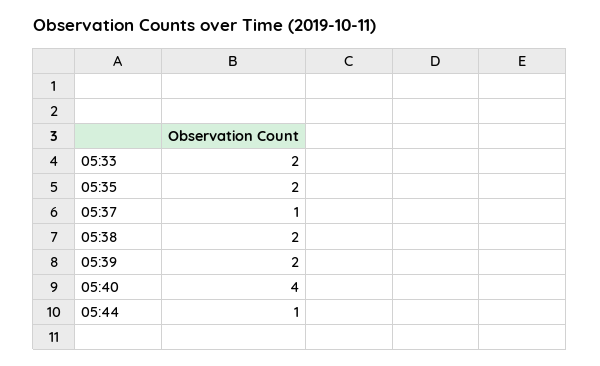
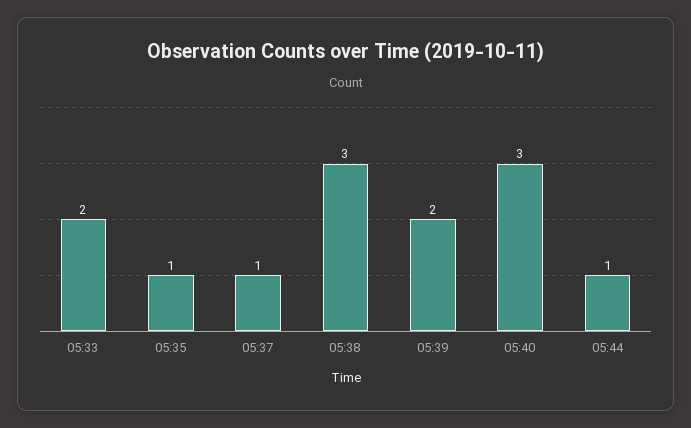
05:35: 2 -> 1
05:38: 2 -> 3
05:40: 4 -> 3

